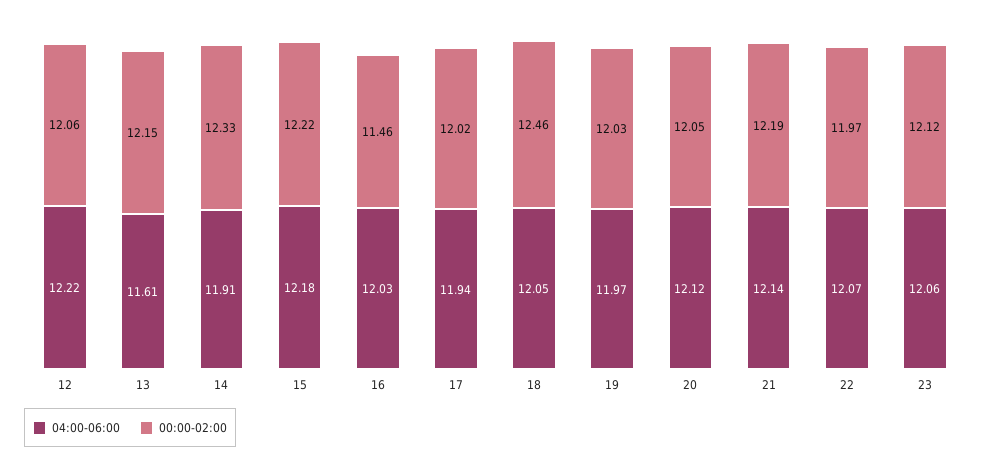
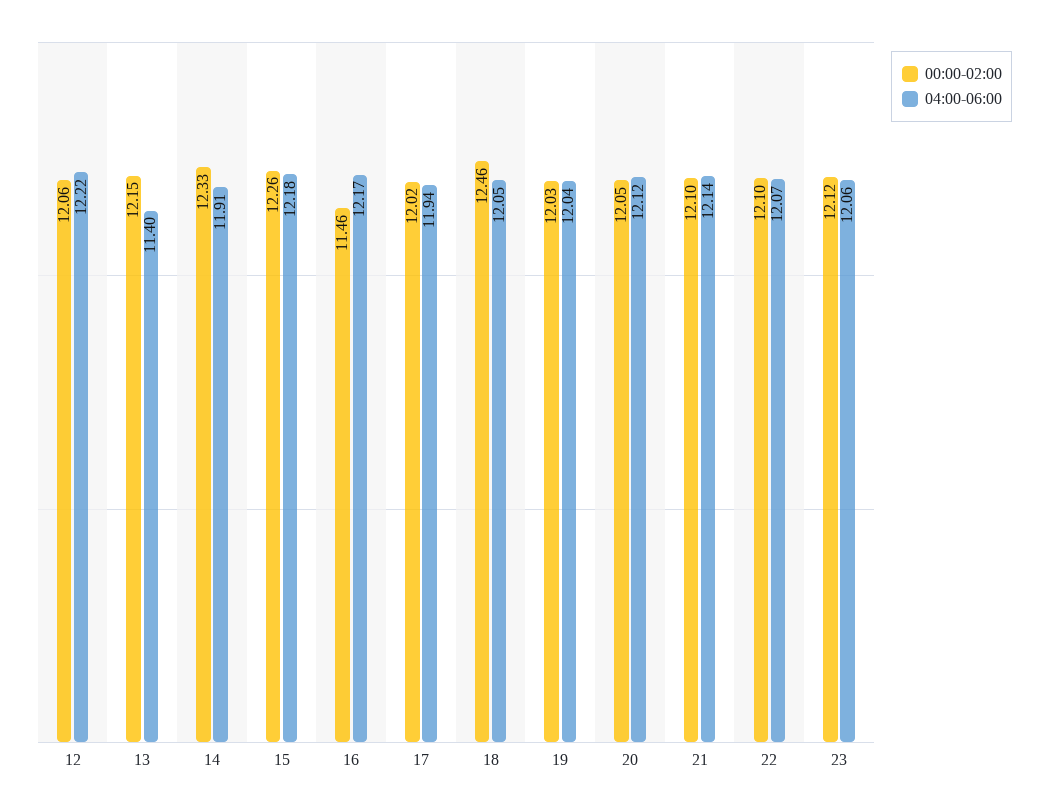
04:00-06:00, 13: 11.61 -> 11.4
00:00-02:00, 15: 12.22 -> 12.26
04:00-06:00, 16: 12.03 -> 12.17
04:00-06:00, 19: 11.97 -> 12.04
00:00-02:00, 21: 12.19 -> 12.1
00:00-02:00, 22: 11.97 -> 12.1

